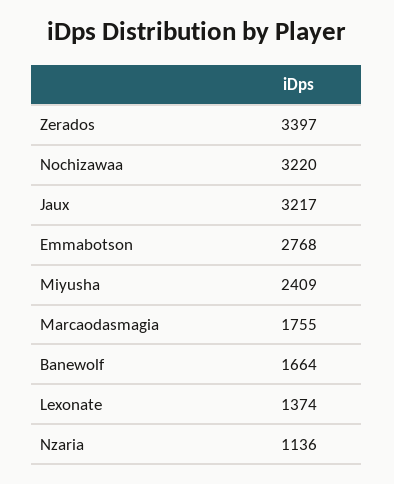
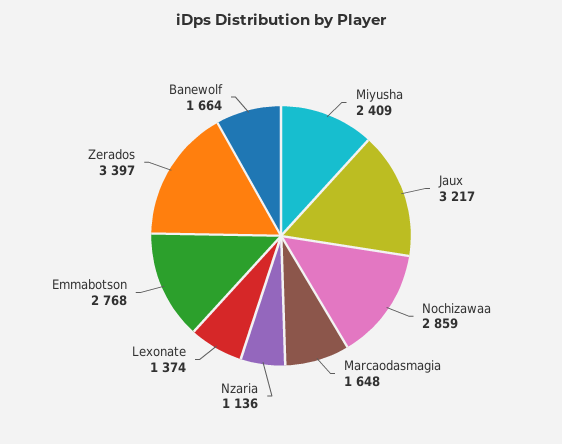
Nochizawaa: 3220 -> 2859
Marcaodasmagia: 1755 -> 1648

